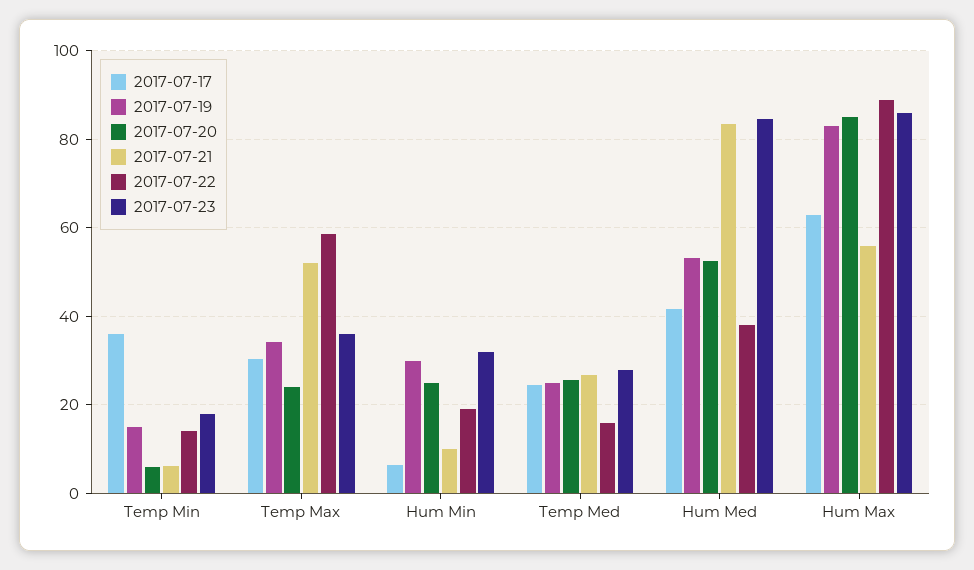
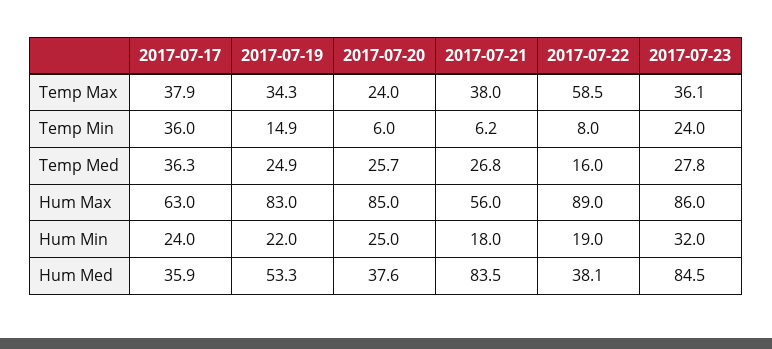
2017-07-22, Temp Min: 14 -> 8
2017-07-23, Temp Min: 18 -> 24
2017-07-17, Temp Max: 30 -> 37.9
2017-07-21, Temp Max: 52 -> 38
2017-07-17, Hum Min: 6 -> 24
2017-07-19, Hum Min: 30 -> 22
2017-07-21, Hum Min: 10 -> 18
2017-07-17, Temp Med: 24 -> 36.3
2017-07-17, Hum Med: 42 -> 35.9
2017-07-20, Hum Med: 52 -> 37.6

